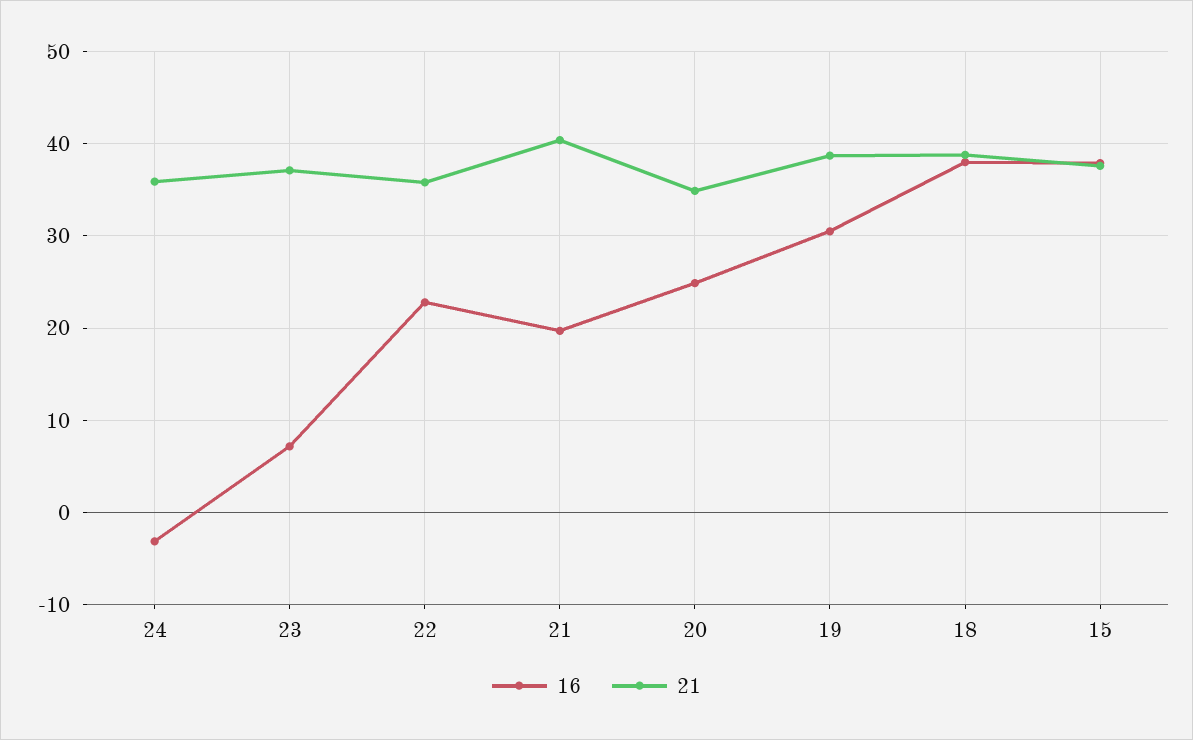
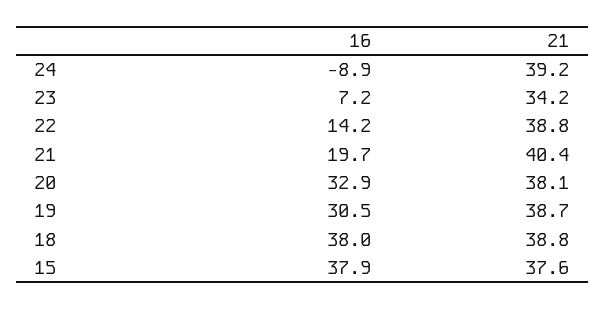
16, 24: -3 -> -8.9
21, 24: 36 -> 39.2
21, 23: 37 -> 34.2
16, 22: 23 -> 14.2
21, 22: 36 -> 38.8
16, 20: 25 -> 32.9
21, 20: 35 -> 38.1

